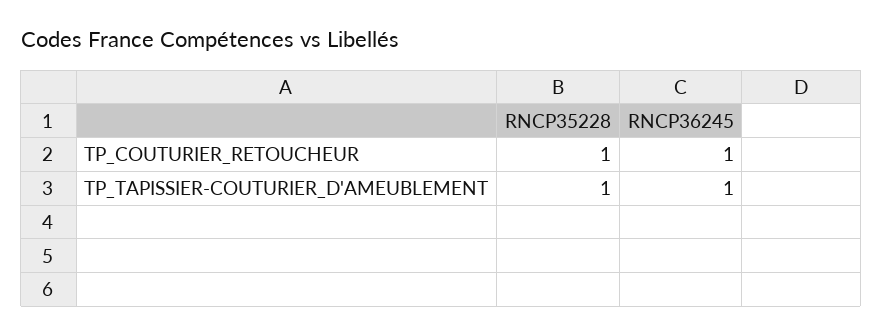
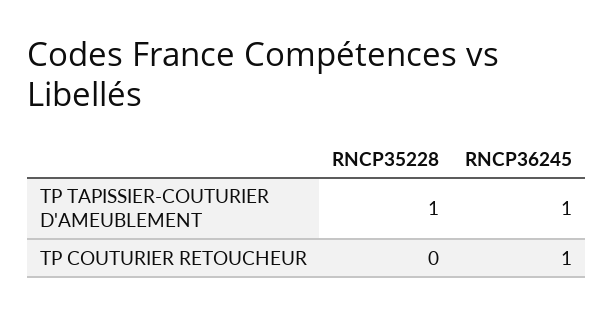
RNCP35228, TP_COUTURIER_RETOUCHEUR: 1 -> 0

